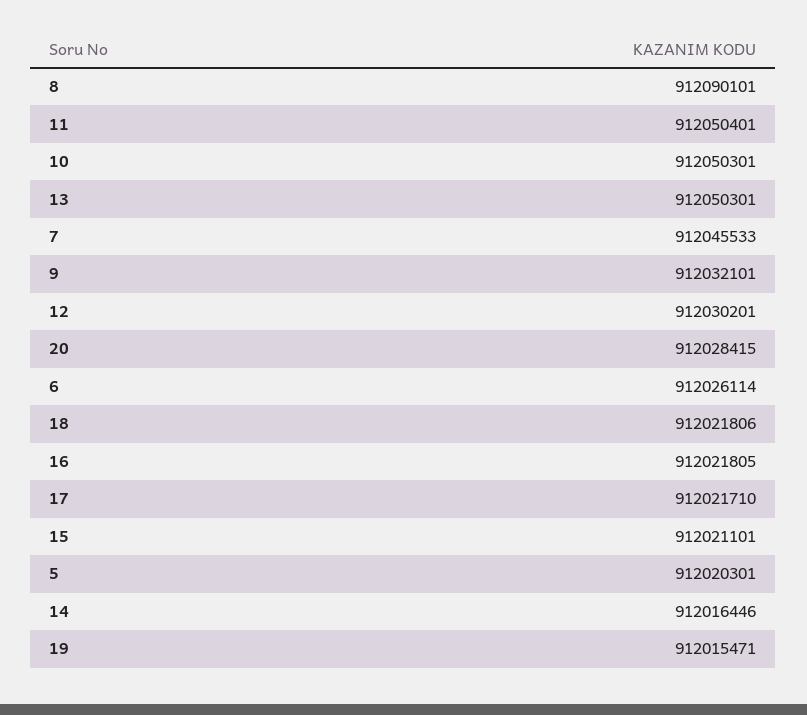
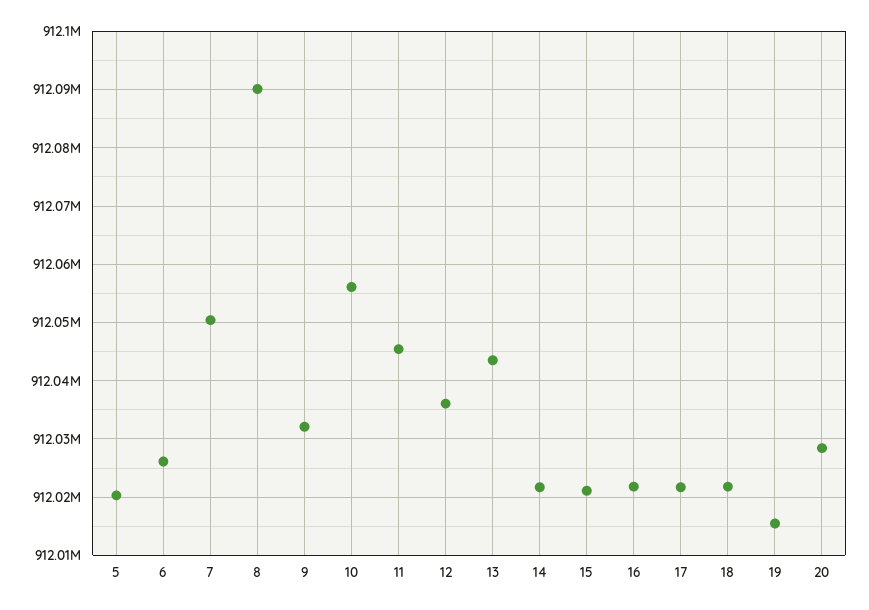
11: 912050401 -> 912046000
10: 912050301 -> 912056000
13: 912050301 -> 912044000
7: 912045533 -> 912050000
12: 912030201 -> 912036000
14: 912016446 -> 912022000

